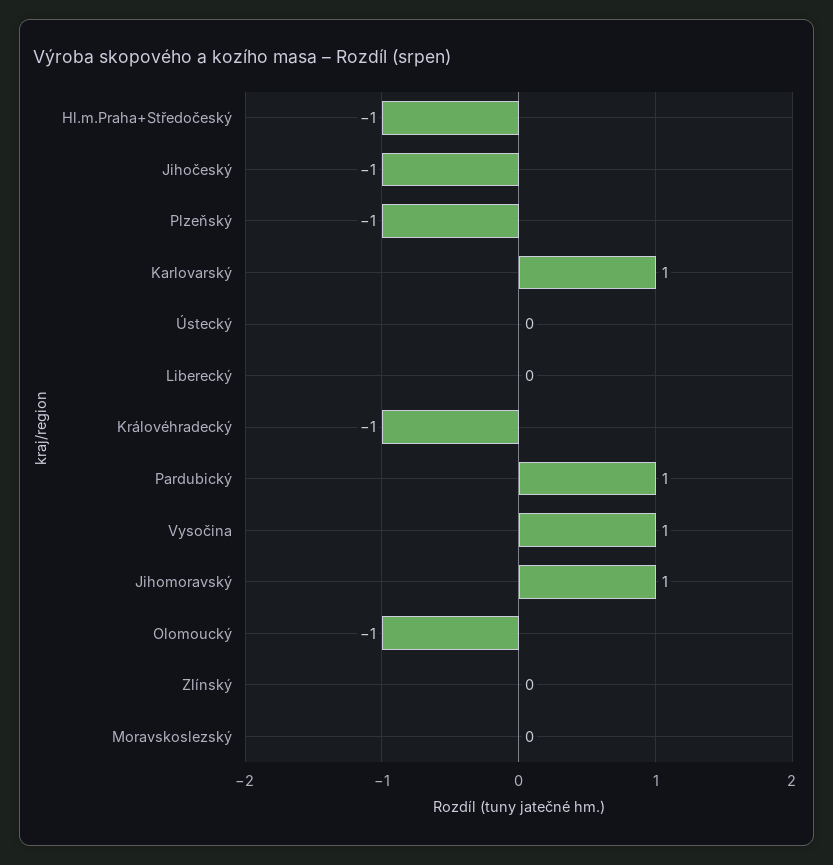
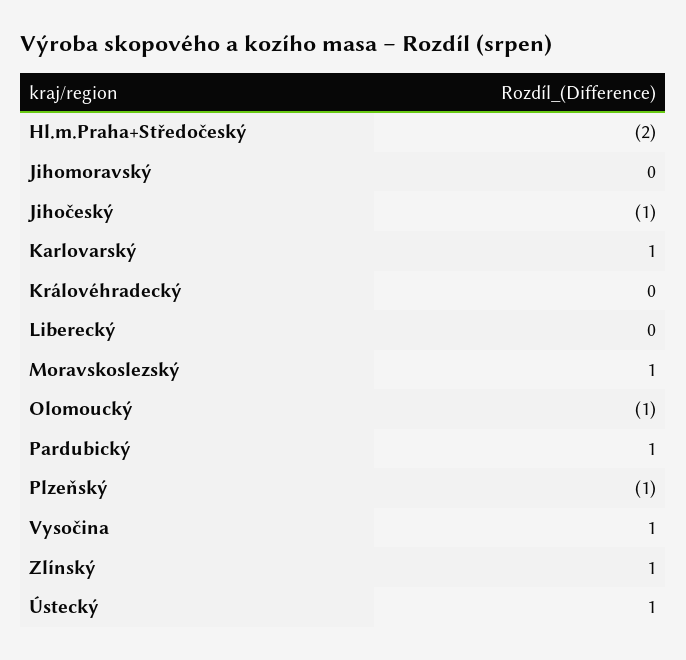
Hl.m.Praha+Středočeský: -1 -> -2
Ústecký: 0 -> 1
Královéhradecký: -1 -> 0
Jihomoravský: 1 -> 0
Zlínský: 0 -> 1
Moravskoslezský: 0 -> 1

